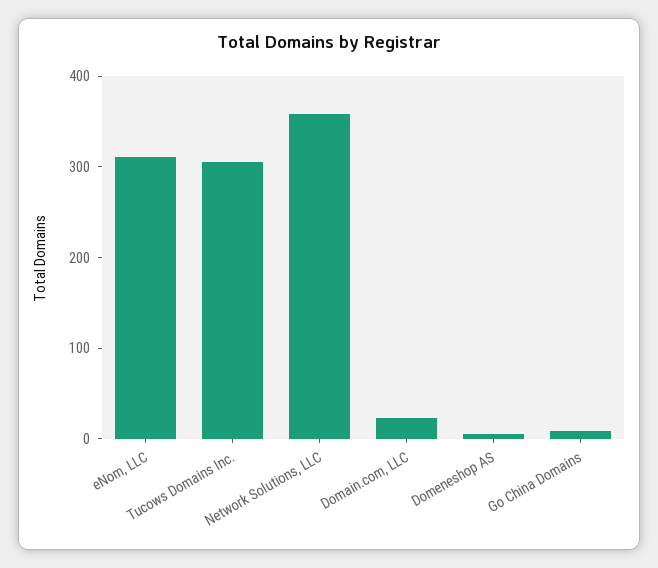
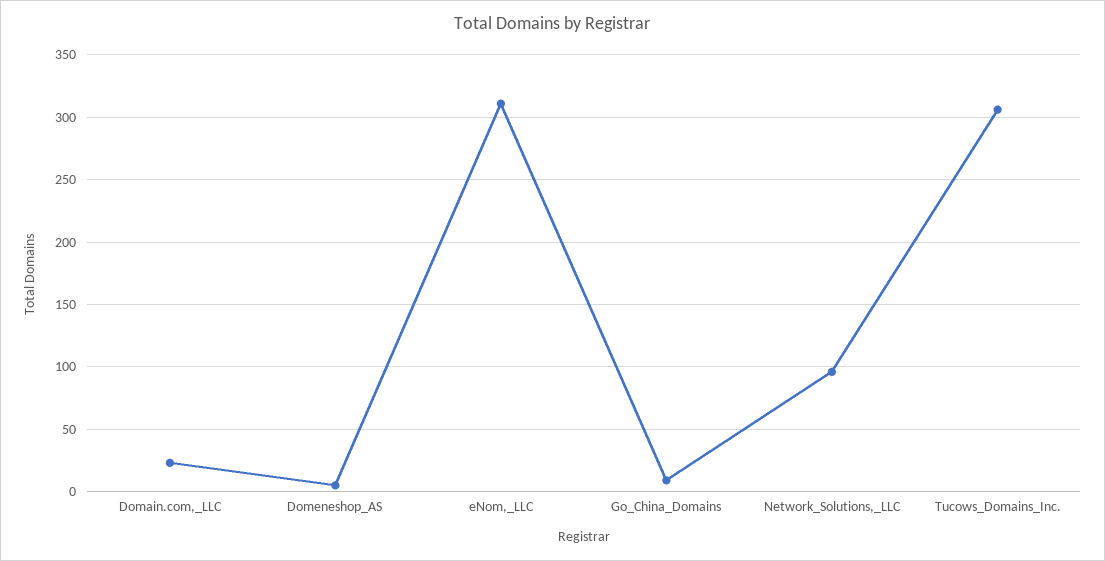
Network Solutions, LLC: 360 -> 95

